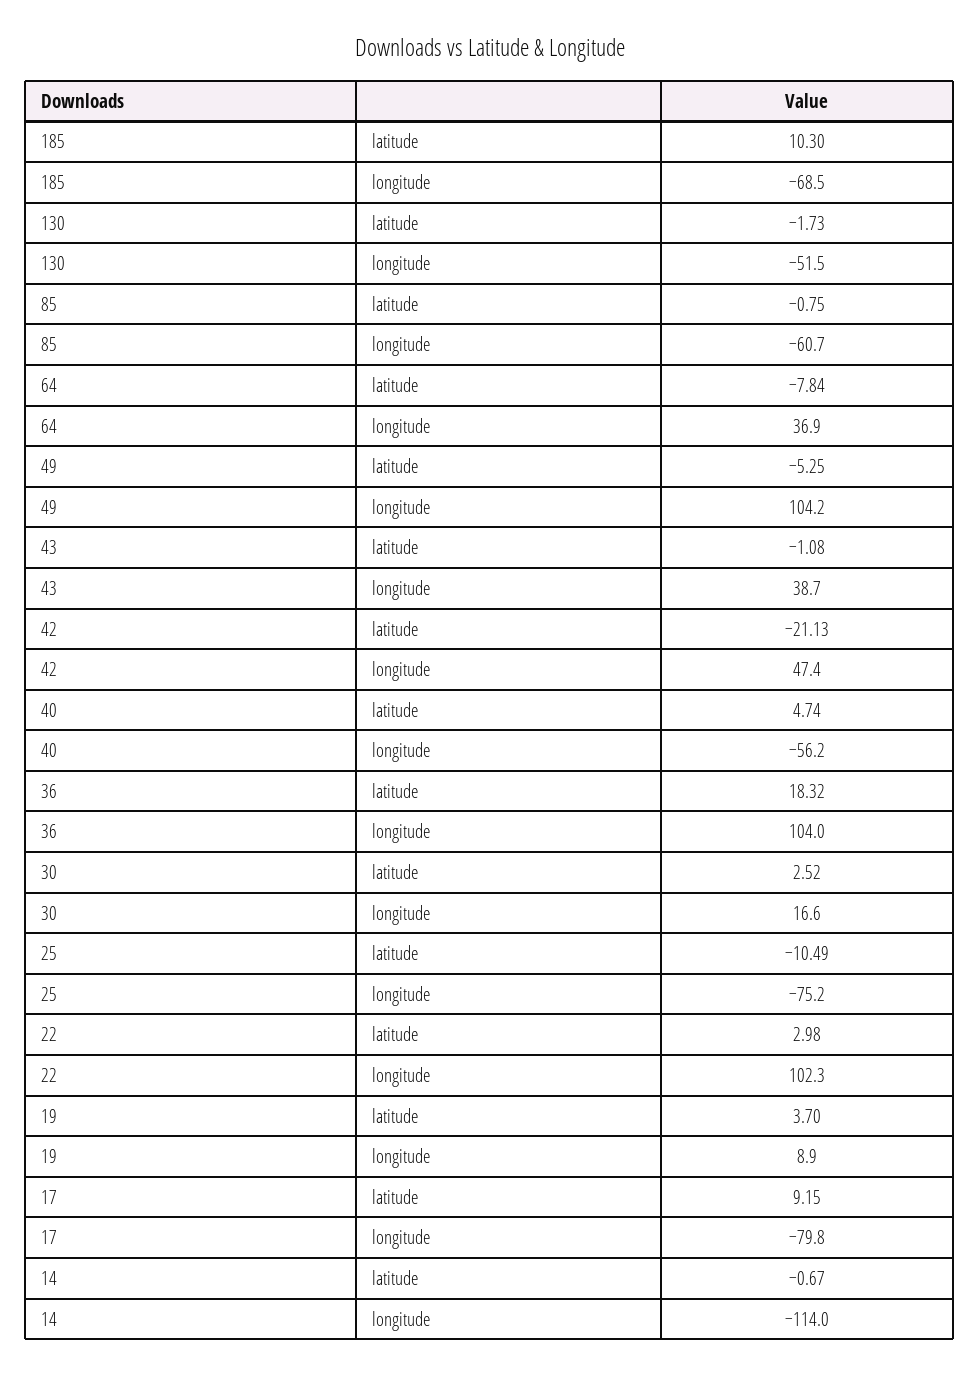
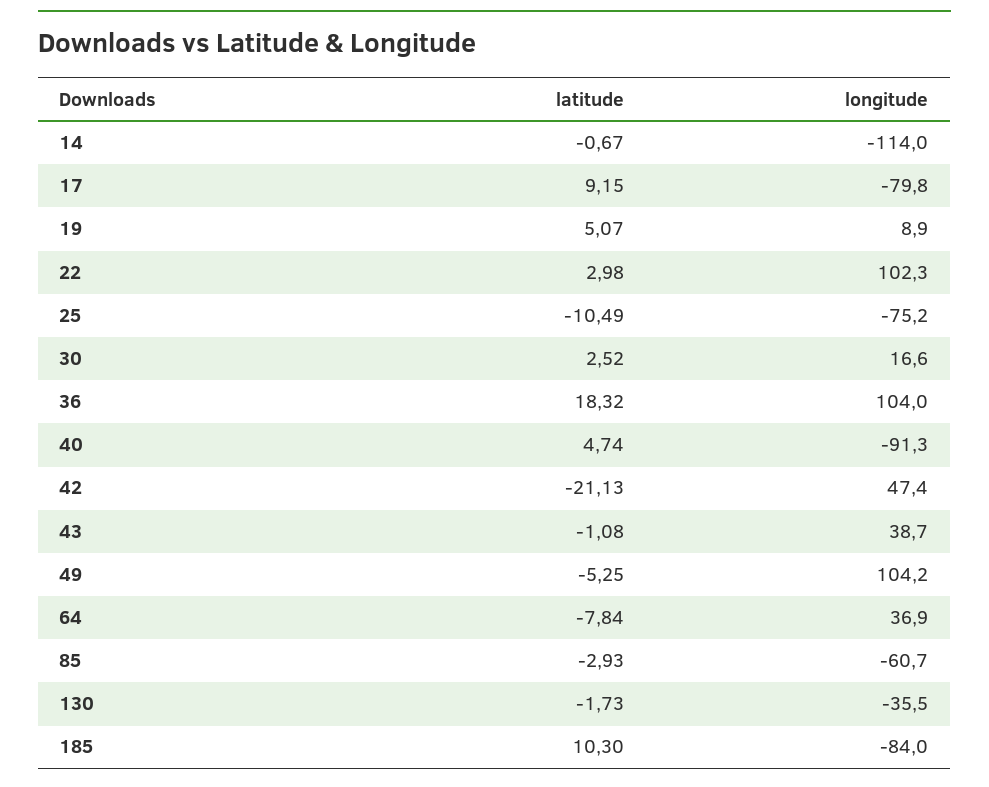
185, longitude: -68.5 -> -84
130, longitude: -51.5 -> -35.5
85, latitude: -0.75 -> -2.93
40, longitude: -56.2 -> -91.3
19, latitude: 3.7 -> 5.07

